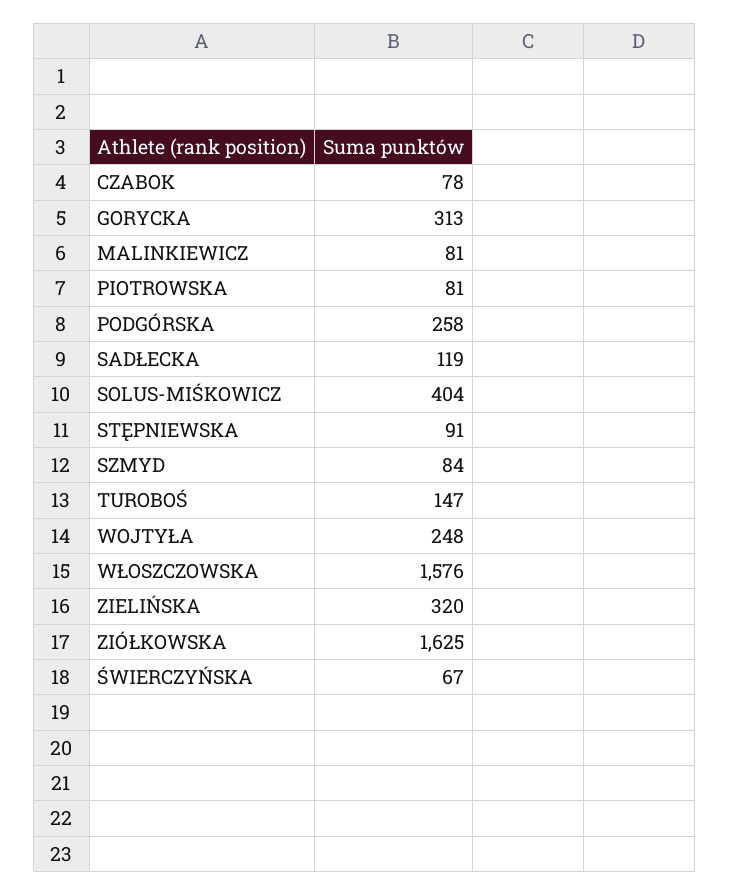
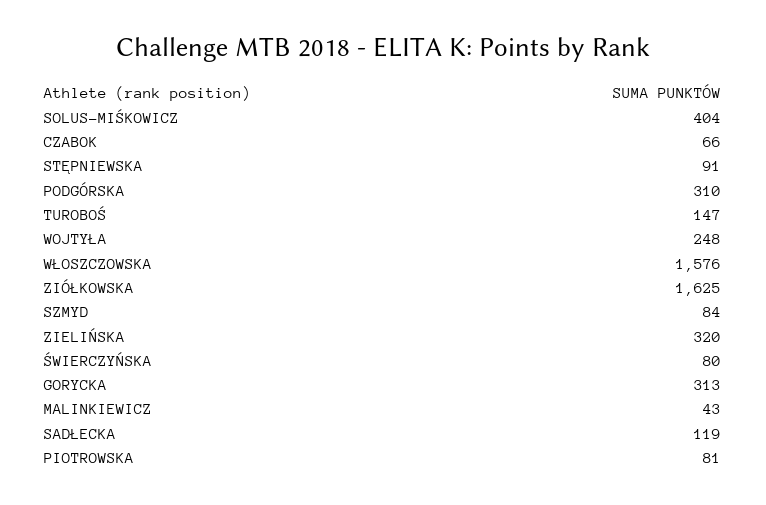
CZABOK: 78 -> 66
MALINKIEWICZ: 81 -> 43
PODGÓRSKA: 258 -> 310
ŚWIERCZYŃSKA: 67 -> 80

